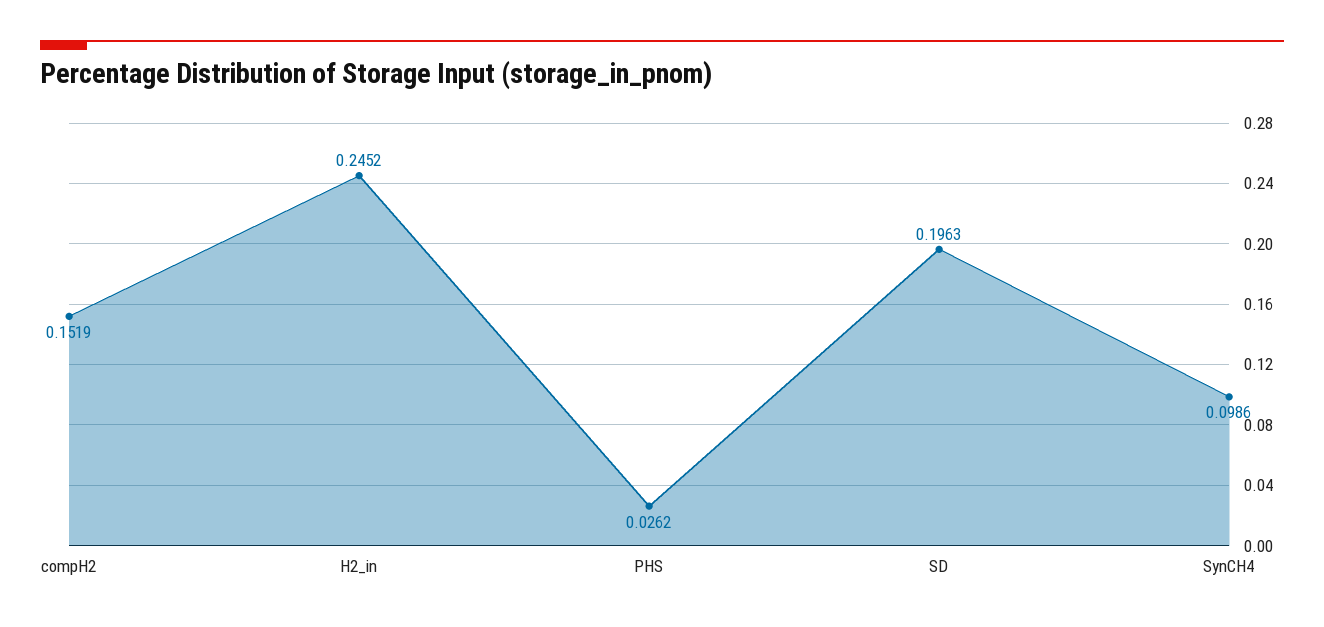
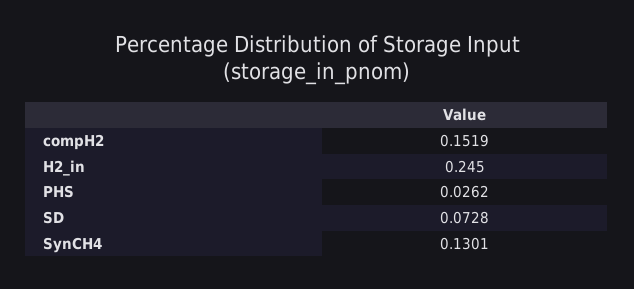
H2_in: 0.2452 -> 0.245
SD: 0.1963 -> 0.0728
SynCH4: 0.0986 -> 0.1301

